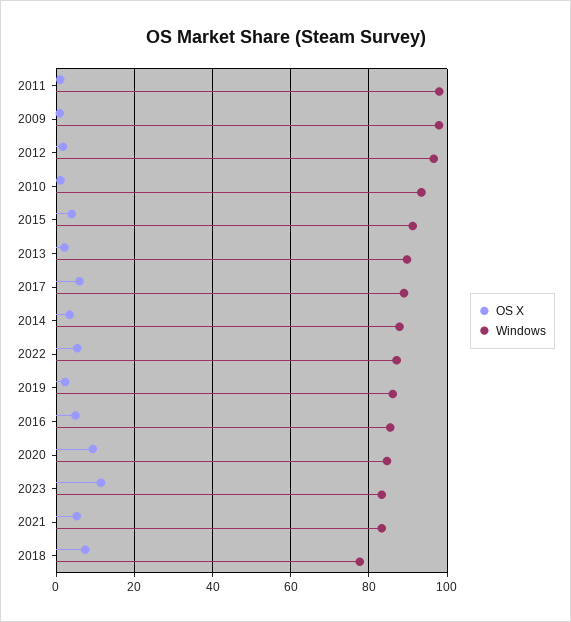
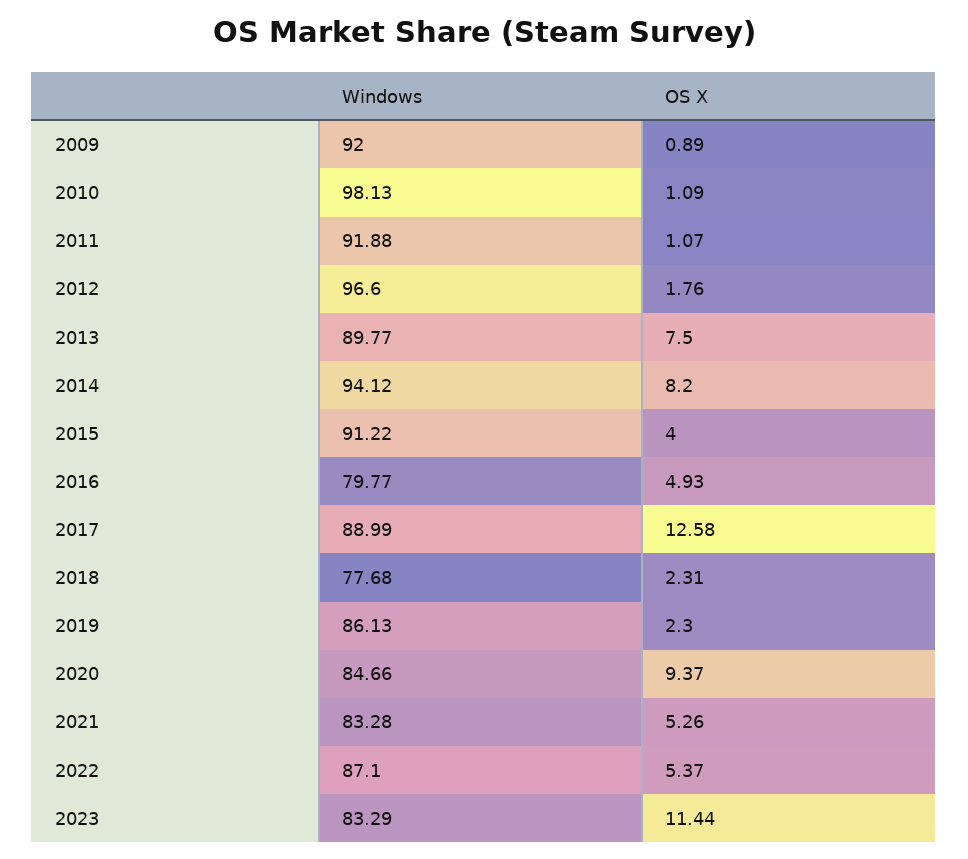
Windows, 2011: 98 -> 91.88
Windows, 2009: 98 -> 92
Windows, 2010: 94 -> 98.13
OS X, 2013: 2 -> 7.5
OS X, 2017: 6 -> 12.58
OS X, 2014: 4 -> 8.2
Windows, 2014: 88 -> 94.12
Windows, 2016: 86 -> 79.77
OS X, 2018: 8 -> 2.31

